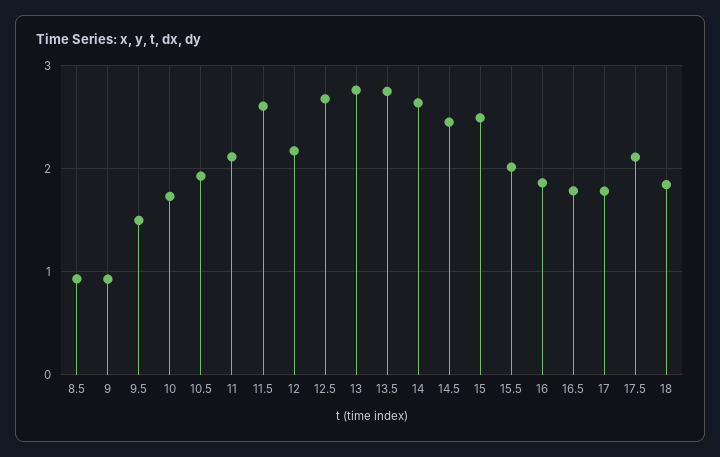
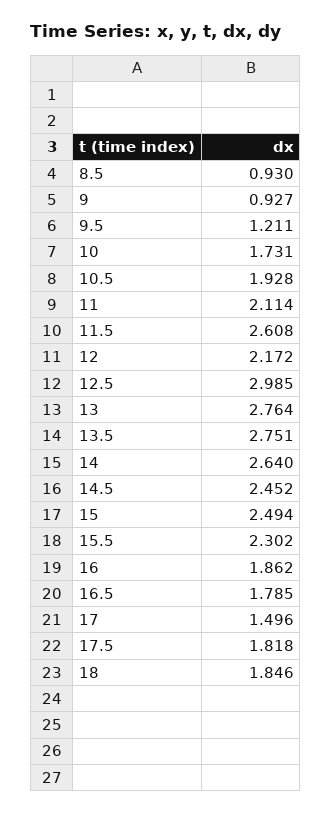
9.5: 1.5 -> 1.211
12.5: 2.7 -> 2.985
15.5: 2 -> 2.302
17: 1.8 -> 1.496
17.5: 2.1 -> 1.818

